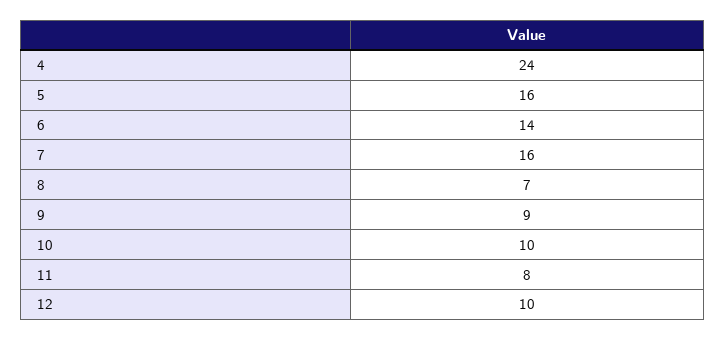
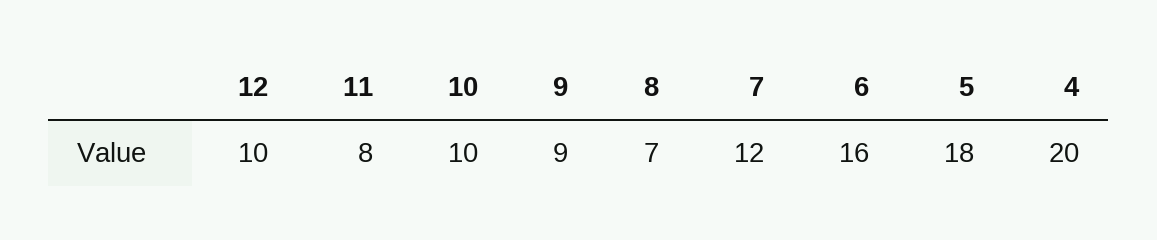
4: 24 -> 20
5: 16 -> 18
6: 14 -> 16
7: 16 -> 12

